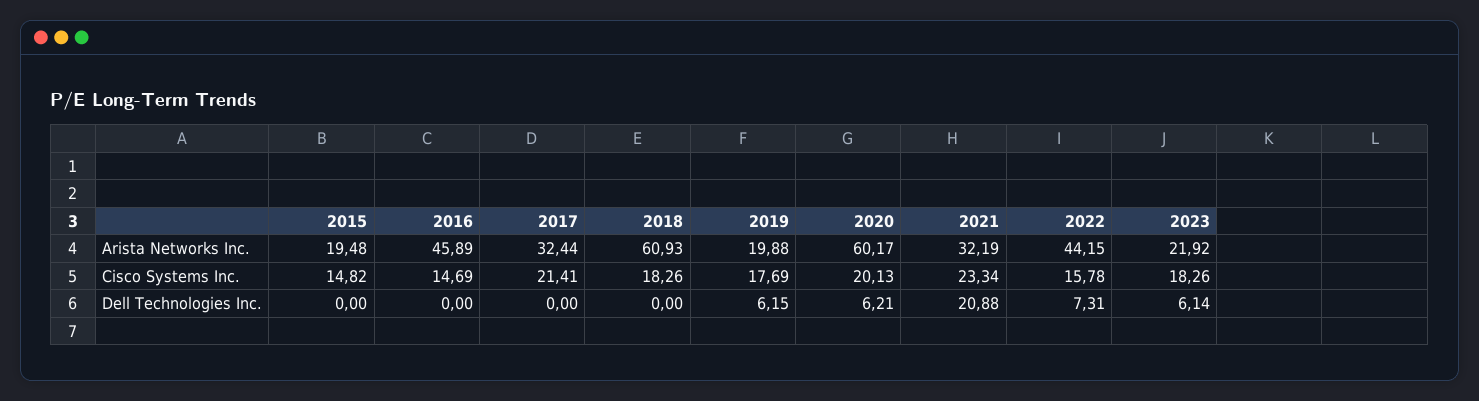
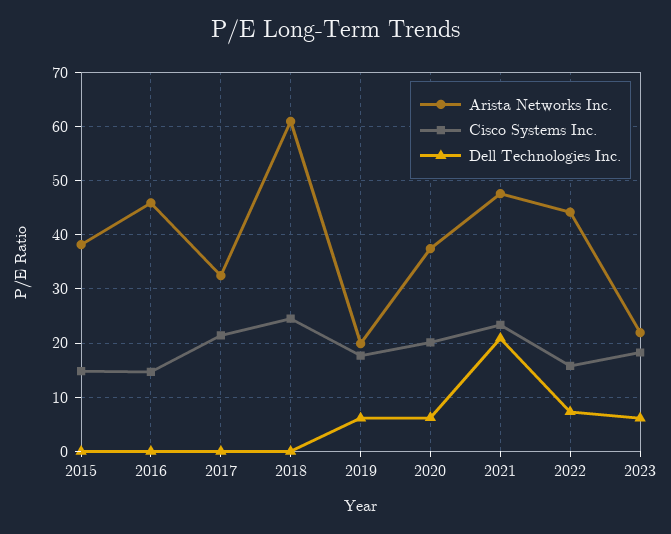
Arista Networks Inc., 2015: 19.48 -> 38
Arista Networks Inc., 2020: 60.17 -> 38
Arista Networks Inc., 2021: 32.19 -> 48
Cisco Systems Inc., 2018: 18.26 -> 24

